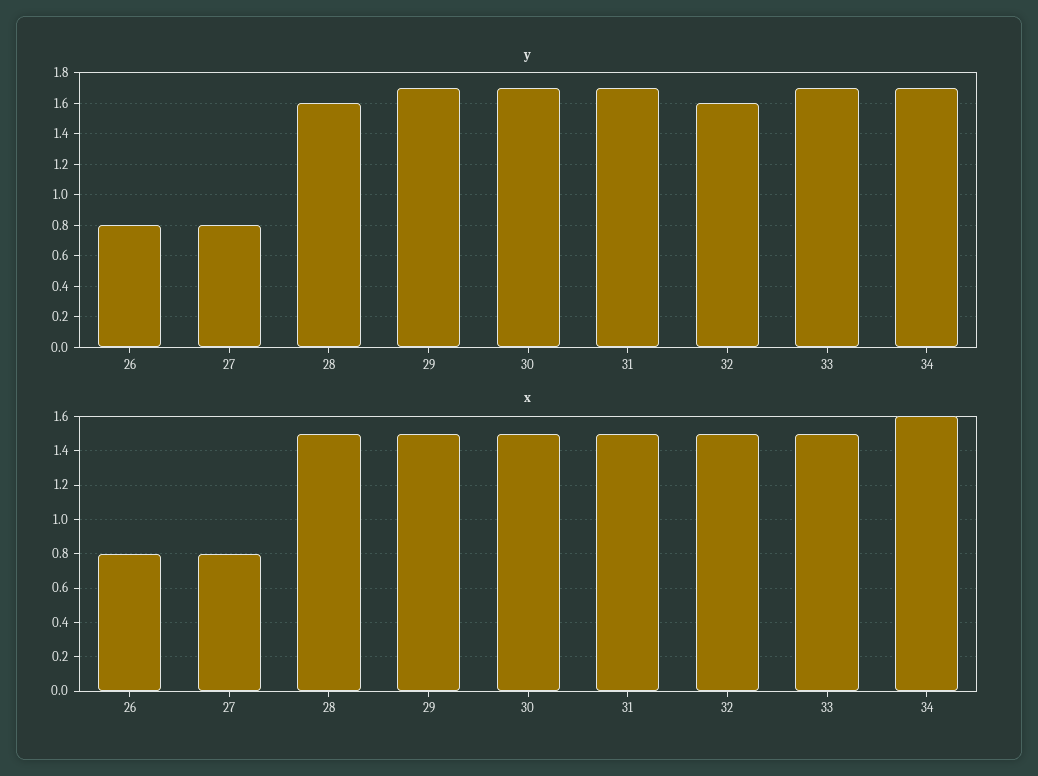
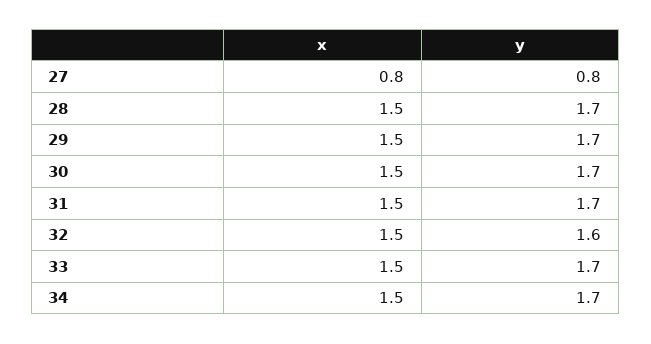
y, 26: 0.8 -> none
y, 28: 1.6 -> 1.7
x, 26: 0.8 -> none
x, 34: 1.6 -> 1.5

